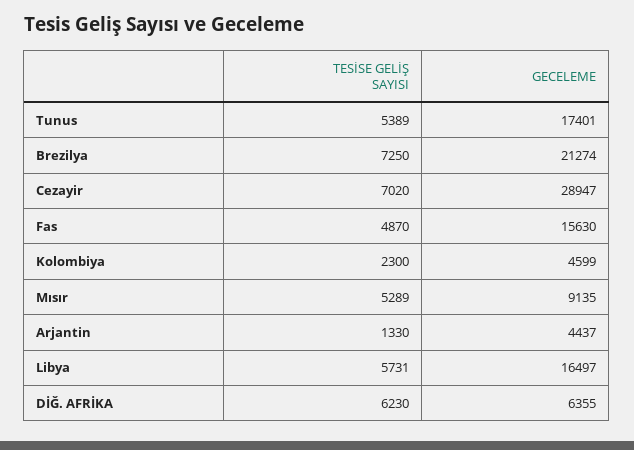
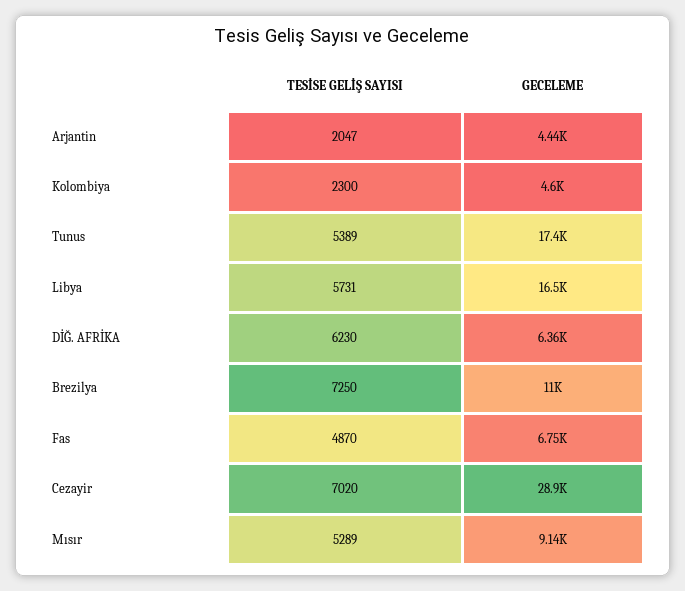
GECELEME, Brezilya: 21274 -> 11000
GECELEME, Fas: 15630 -> 6750
TESİSE GELİŞ SAYISI, Arjantin: 1330 -> 2047

